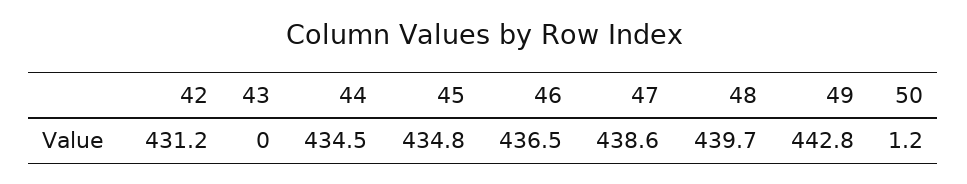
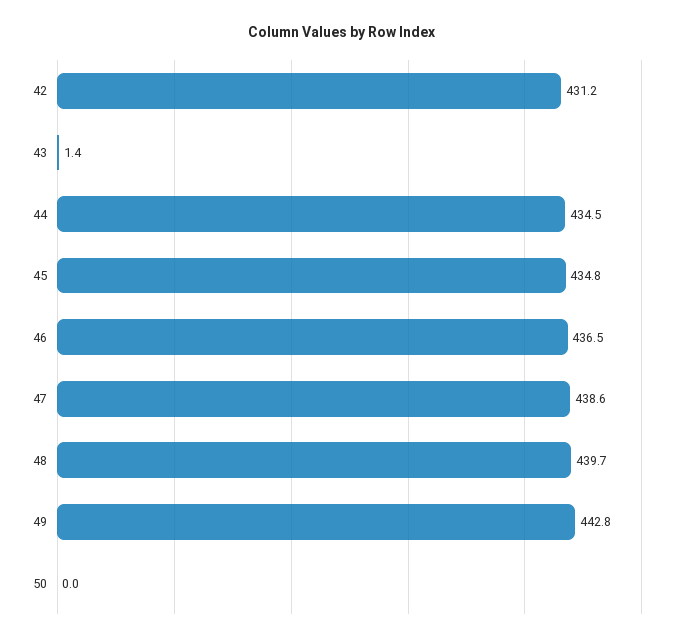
43: 0 -> 1.4
50: 1.2 -> 0

